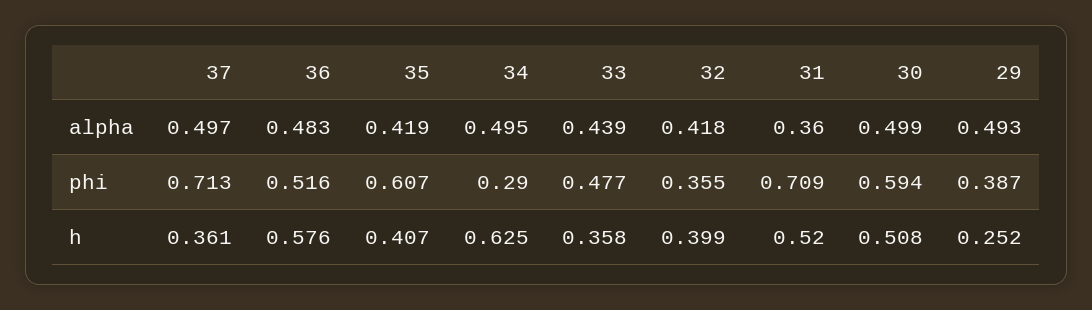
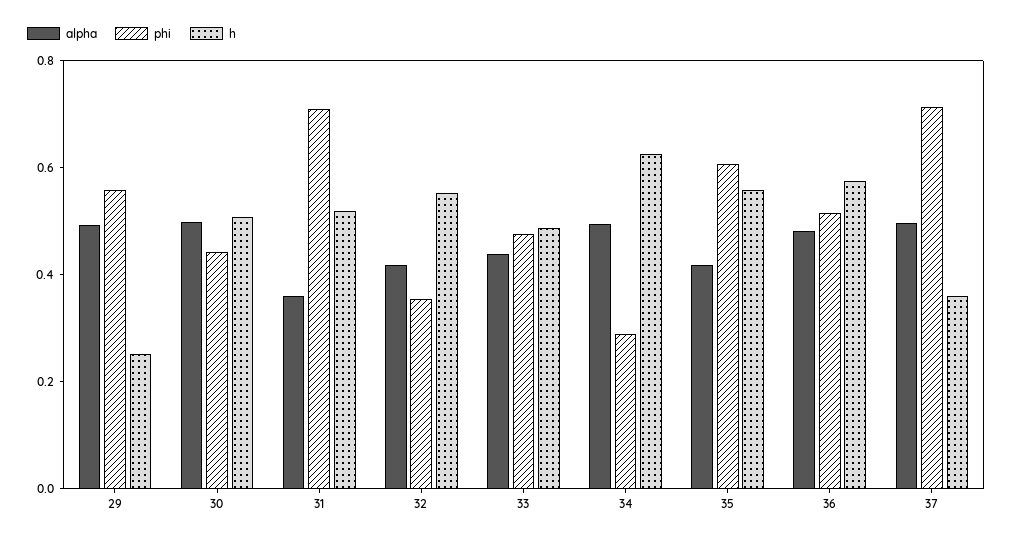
phi, 30: 0.594 -> 0.45
phi, 29: 0.387 -> 0.55
h, 35: 0.407 -> 0.55
h, 33: 0.358 -> 0.5
h, 32: 0.399 -> 0.55

